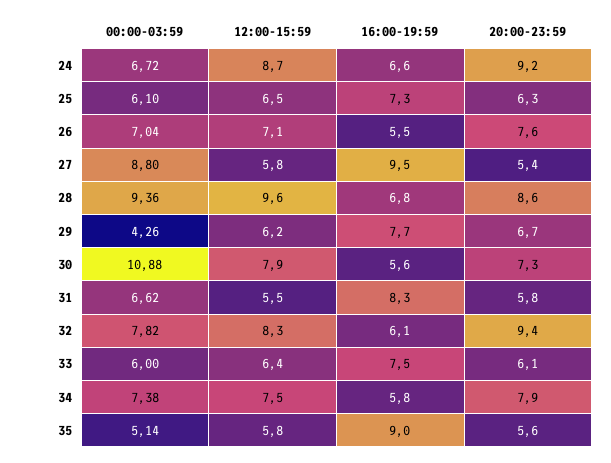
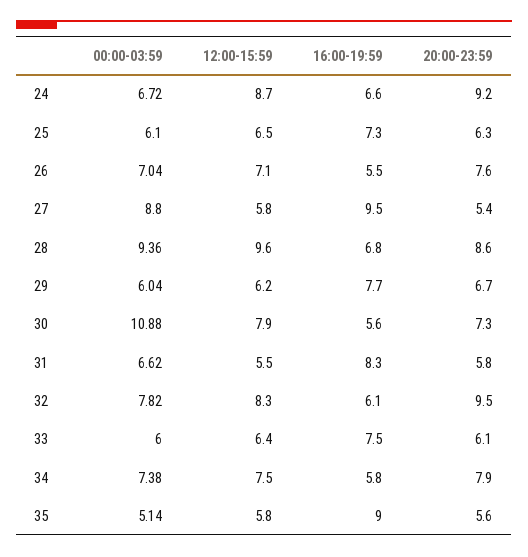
00:00-03:59, 29: 4.26 -> 6.04
20:00-23:59, 32: 9.4 -> 9.5

